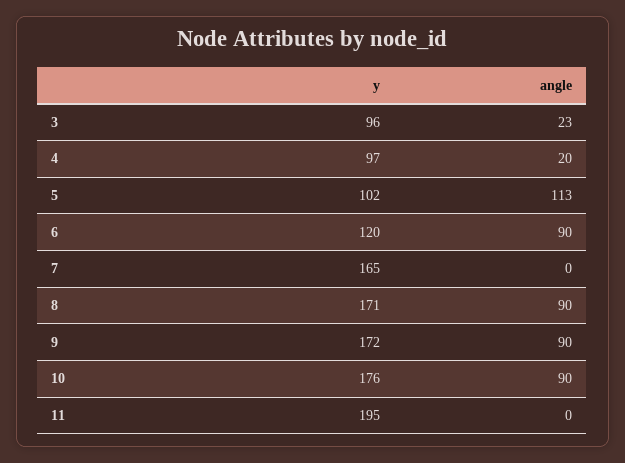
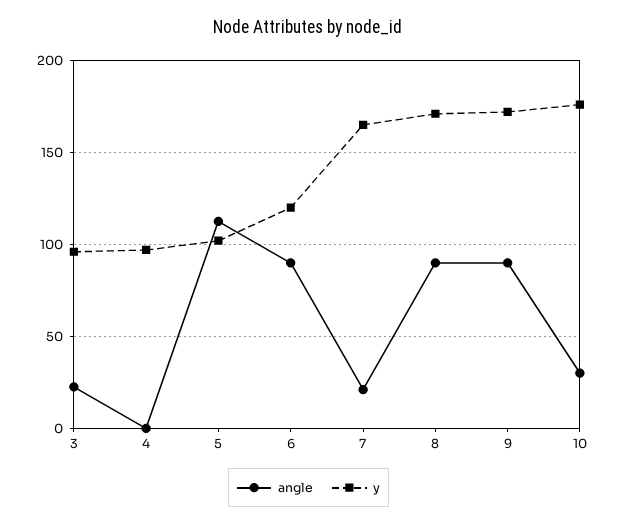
angle, 4: 20 -> 0
angle, 7: 0 -> 20
angle, 10: 90 -> 30
y, 11: 195 -> none
angle, 11: 0 -> none

